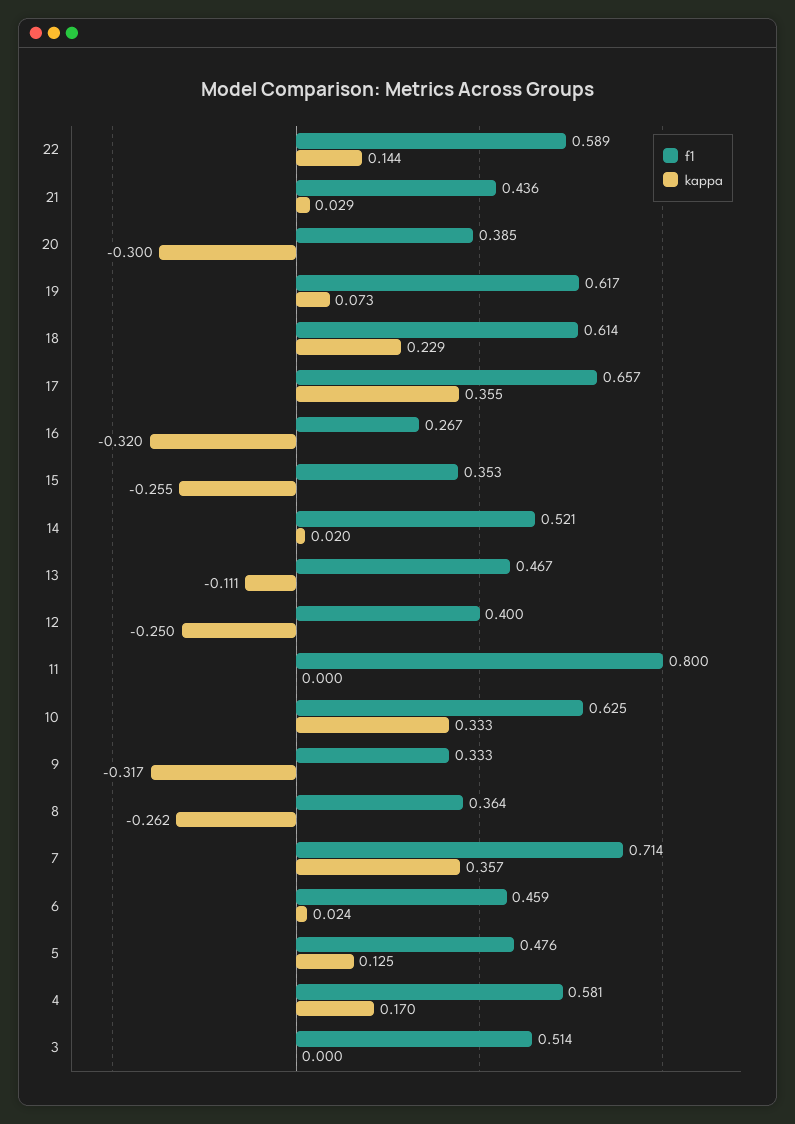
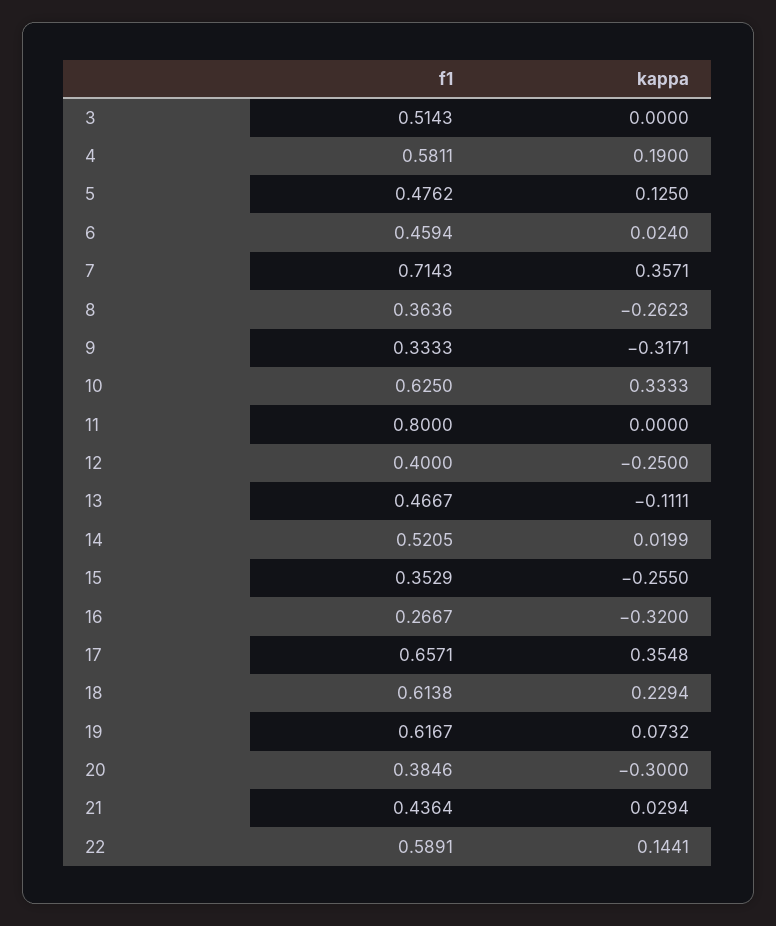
kappa, 4: 0.17 -> 0.19

